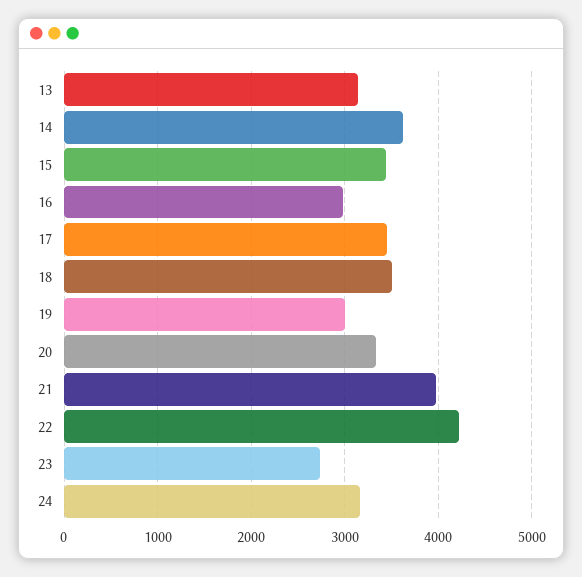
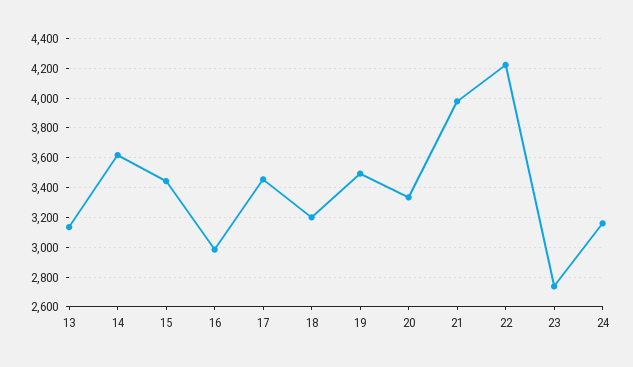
18: 3500 -> 3200
19: 3000 -> 3500

